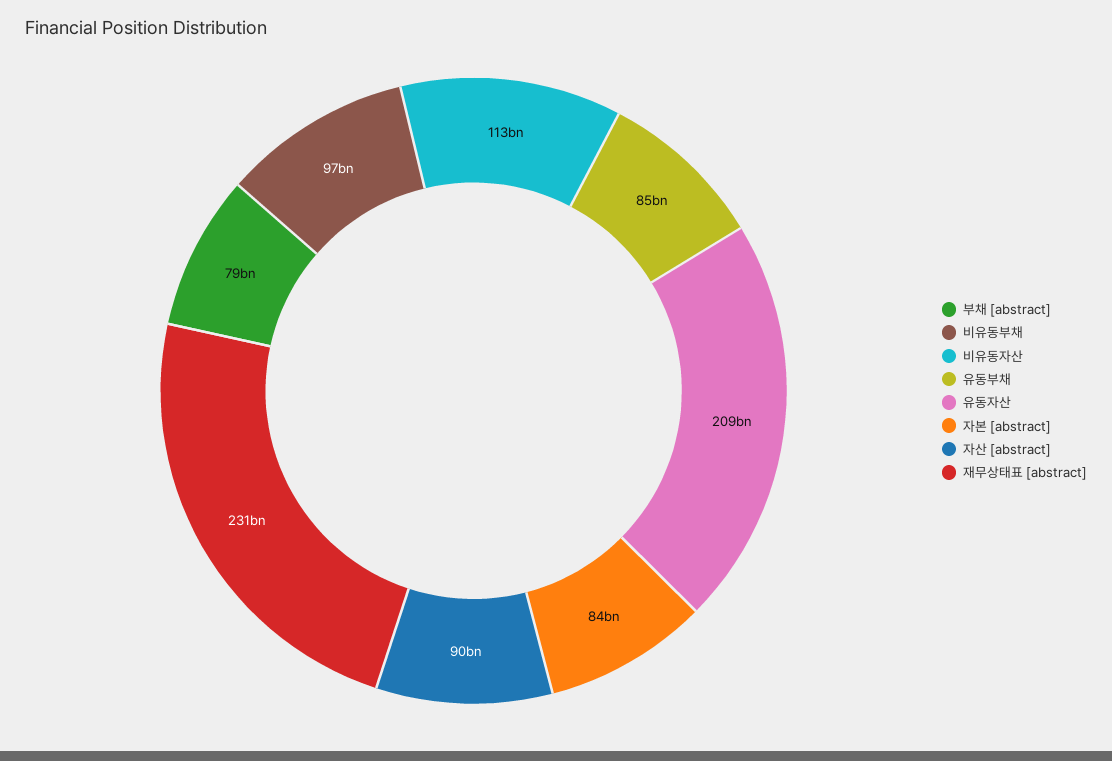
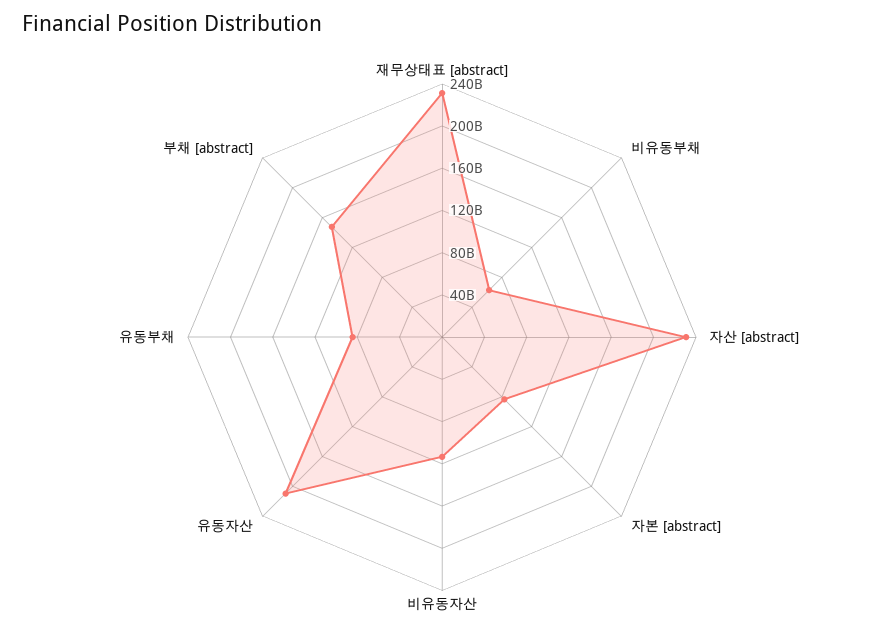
부채 [abstract]: 79000000000 -> 150000000000
비유동부채: 97000000000 -> 60000000000
자산 [abstract]: 90000000000 -> 230000000000

